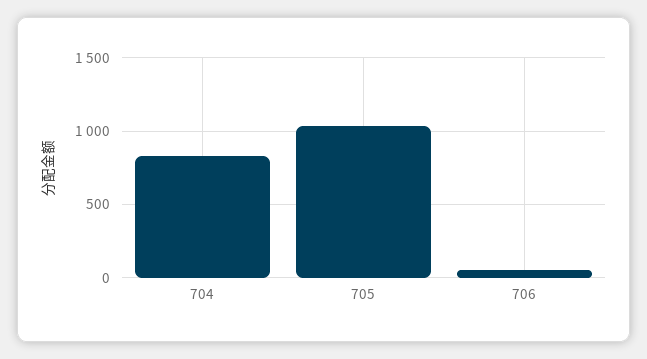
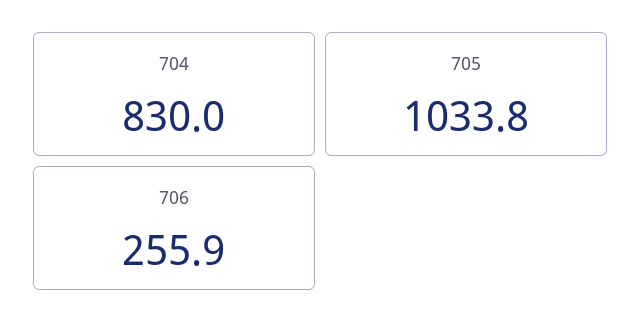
706: 50 -> 255.9

